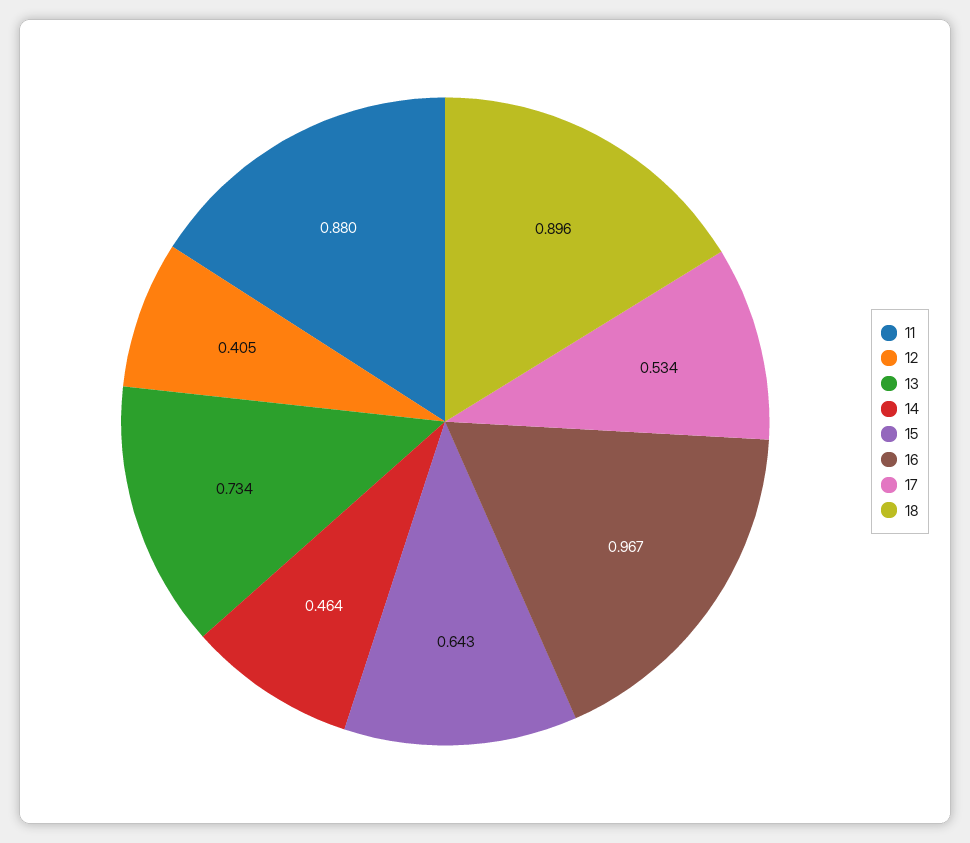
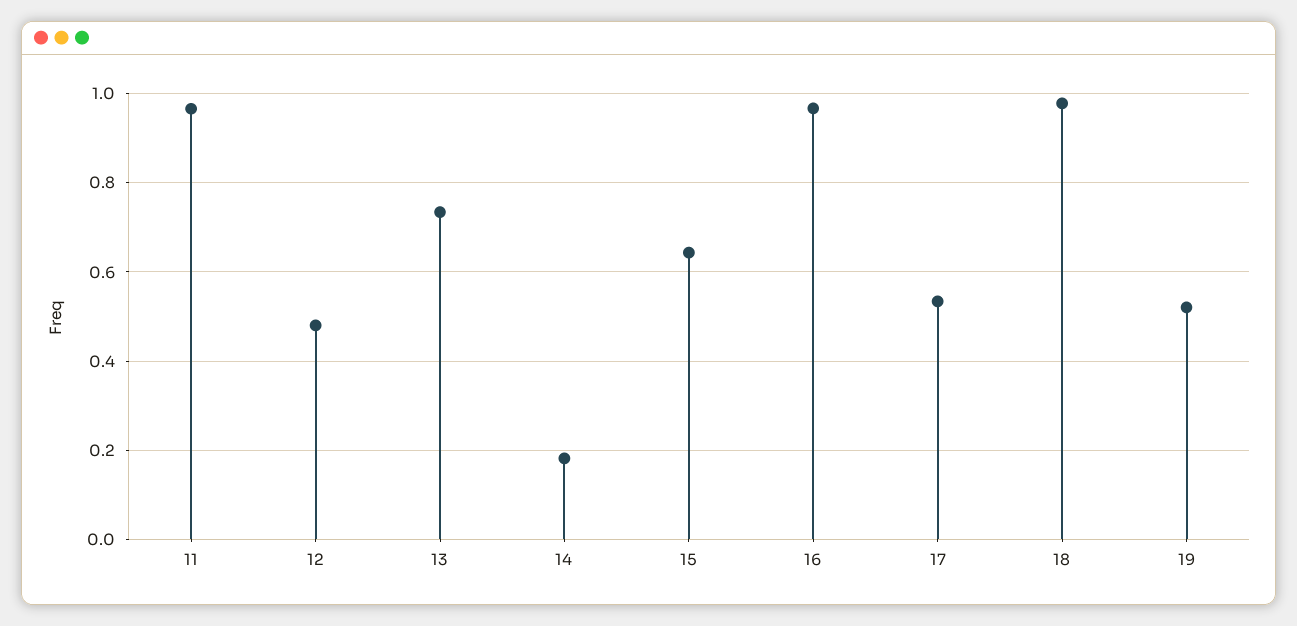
11: 0.88 -> 0.96
12: 0.405 -> 0.48
14: 0.464 -> 0.18
18: 0.896 -> 0.98
19: none -> 0.52

